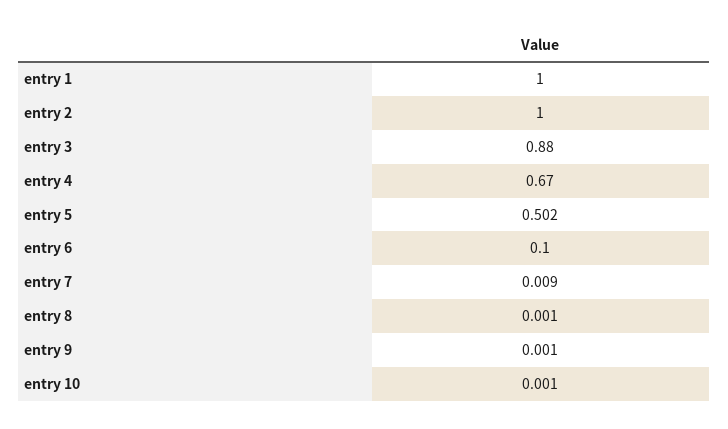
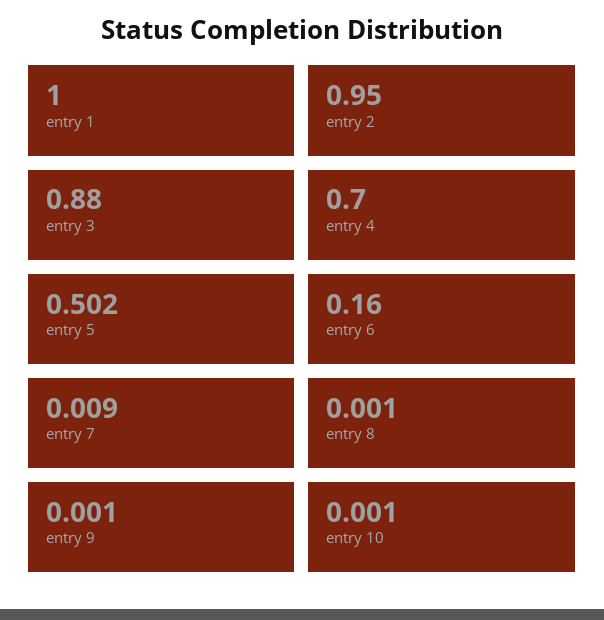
entry 2: 1 -> 0.95
entry 4: 0.67 -> 0.7
entry 6: 0.1 -> 0.16

